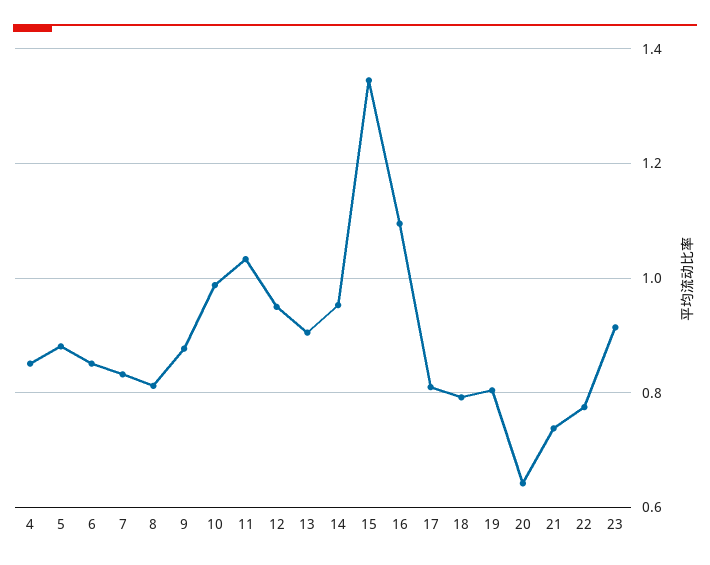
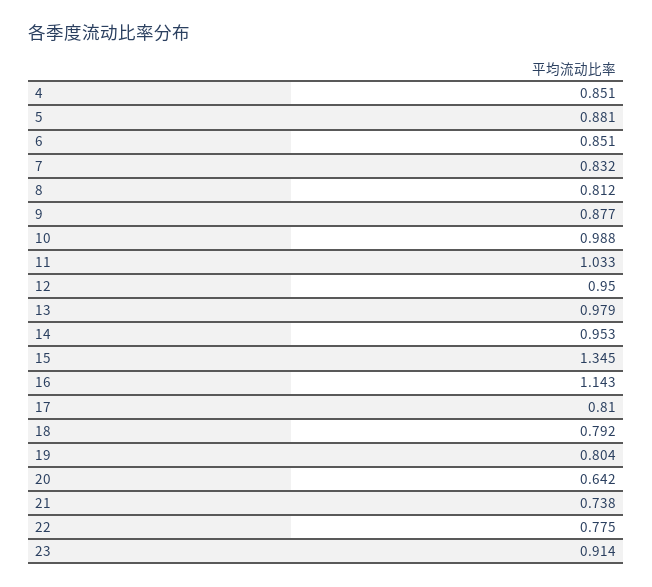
13: 0.9 -> 0.979
16: 1.1 -> 1.143

